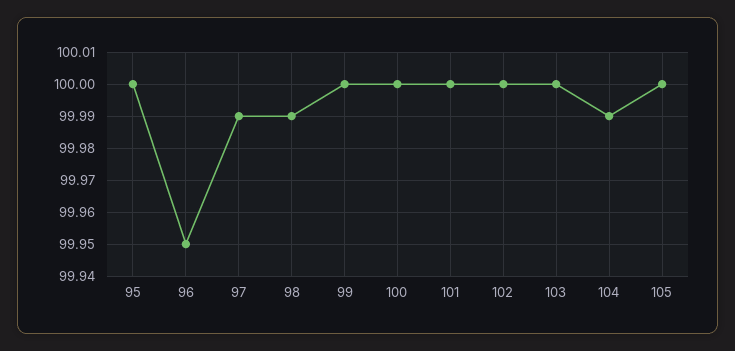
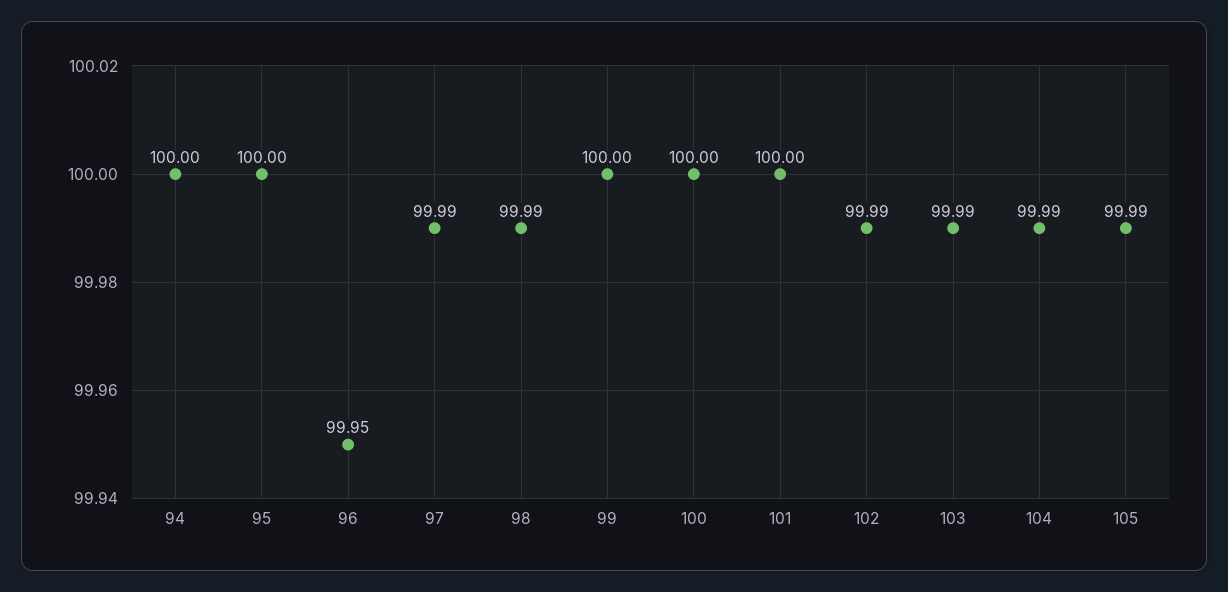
102: 100 -> 99.99
103: 100 -> 99.99
105: 100 -> 99.99
94: none -> 100

